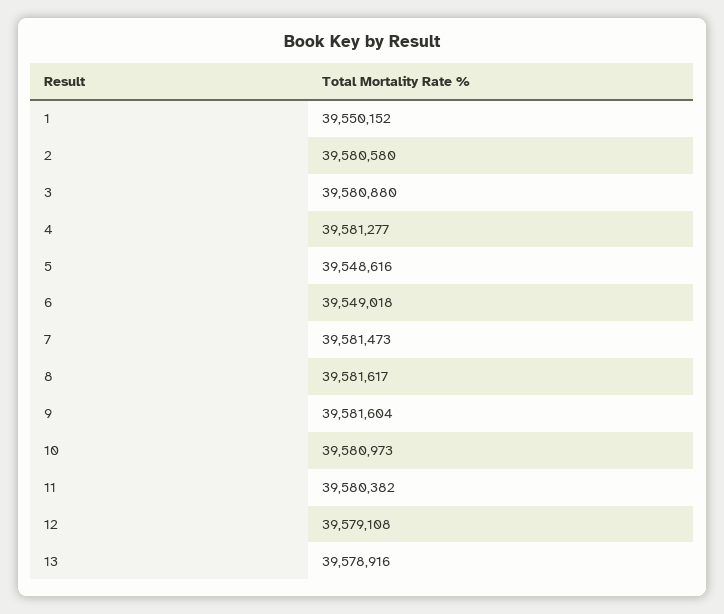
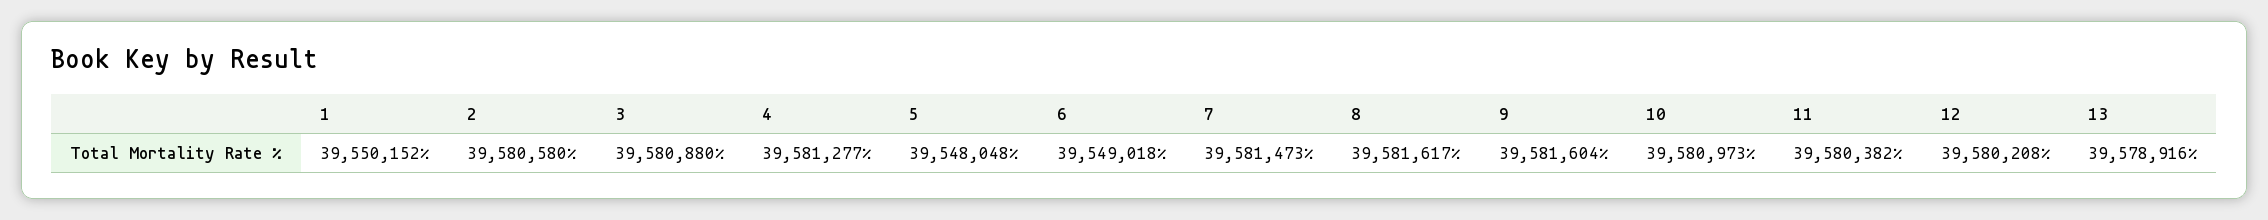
5: 39548616 -> 39548048
12: 39579108 -> 39580208

